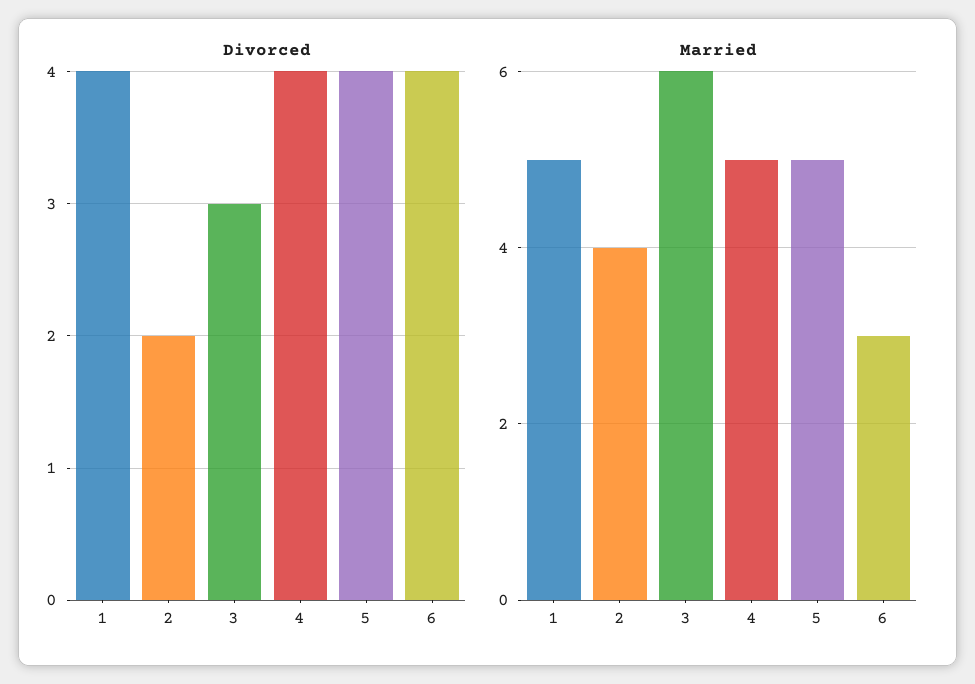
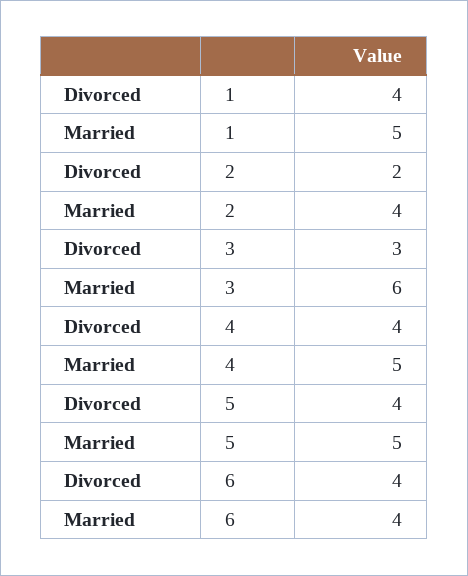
Married, 6: 3 -> 4

